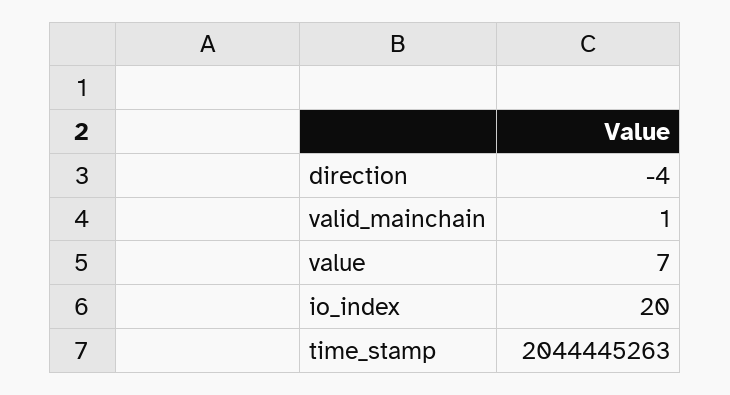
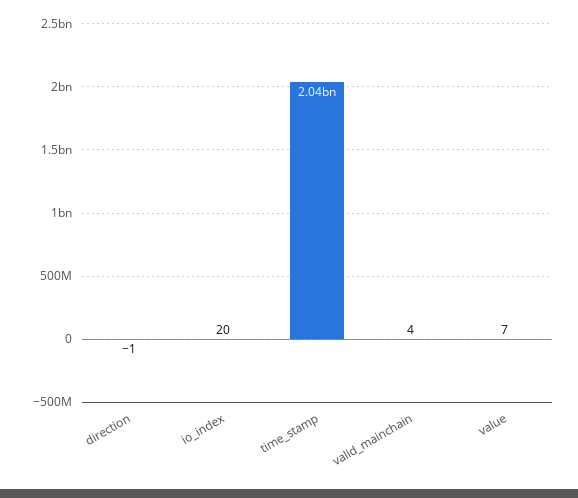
direction: -4 -> -1
valid_mainchain: 1 -> 4

